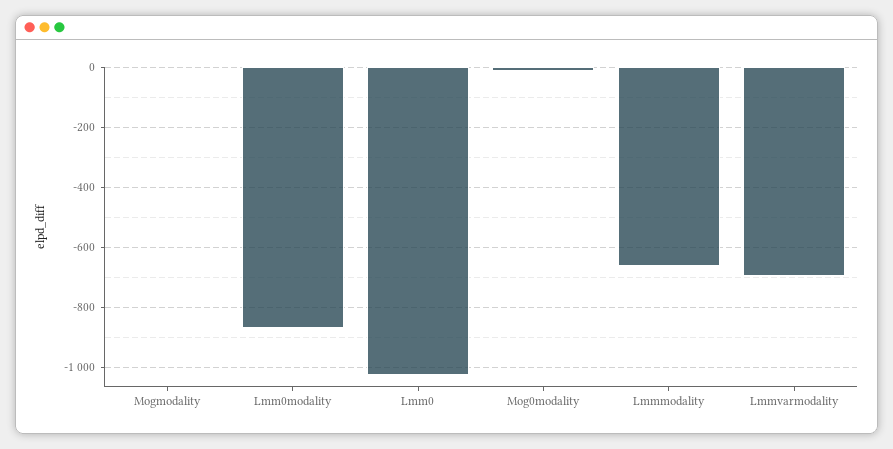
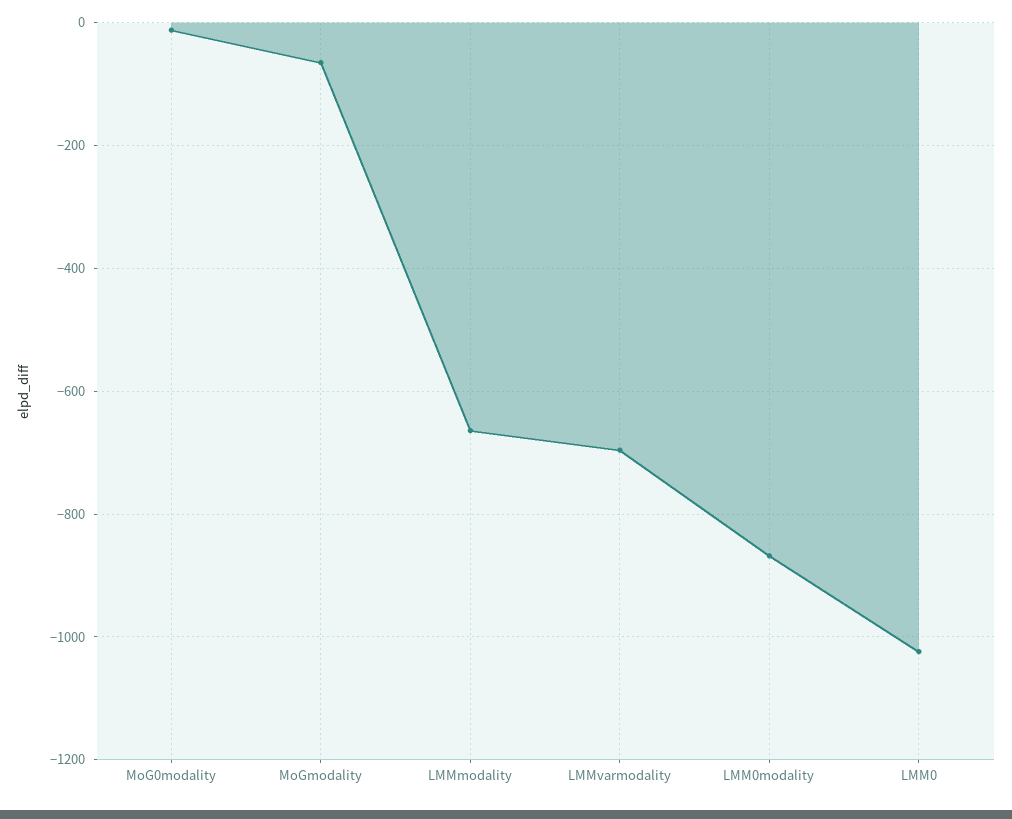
Mogmodality: 0 -> -60

